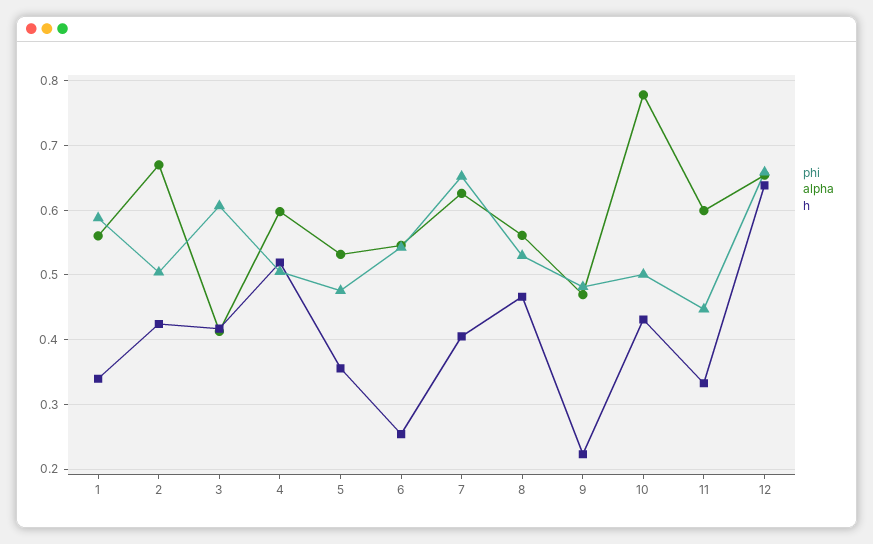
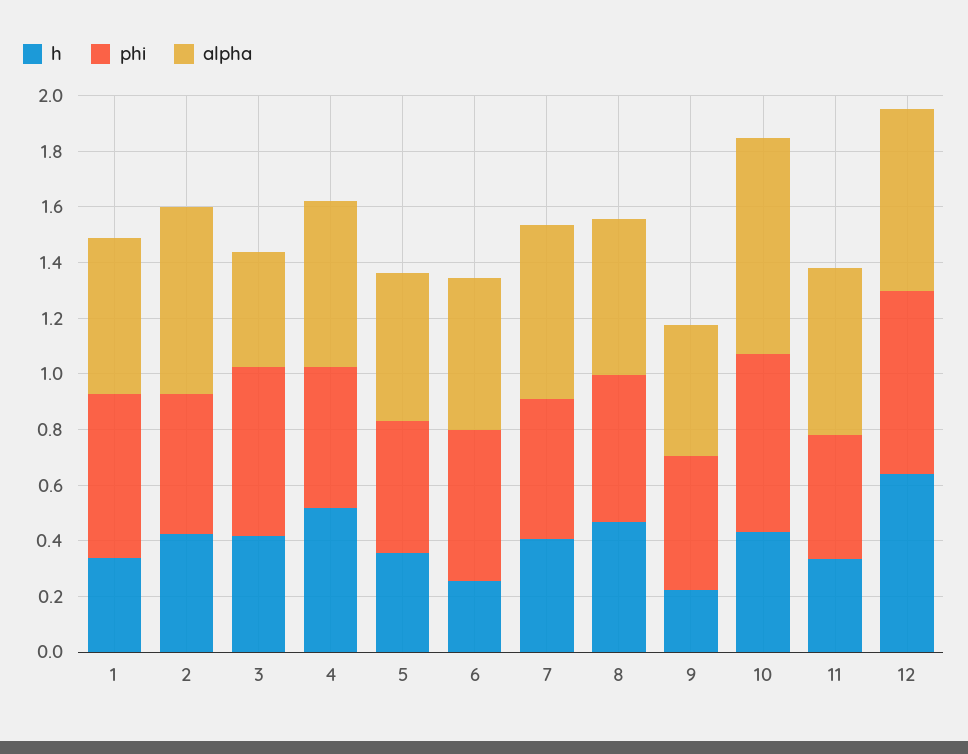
phi, 7: 0.65 -> 0.5
phi, 10: 0.5 -> 0.65

